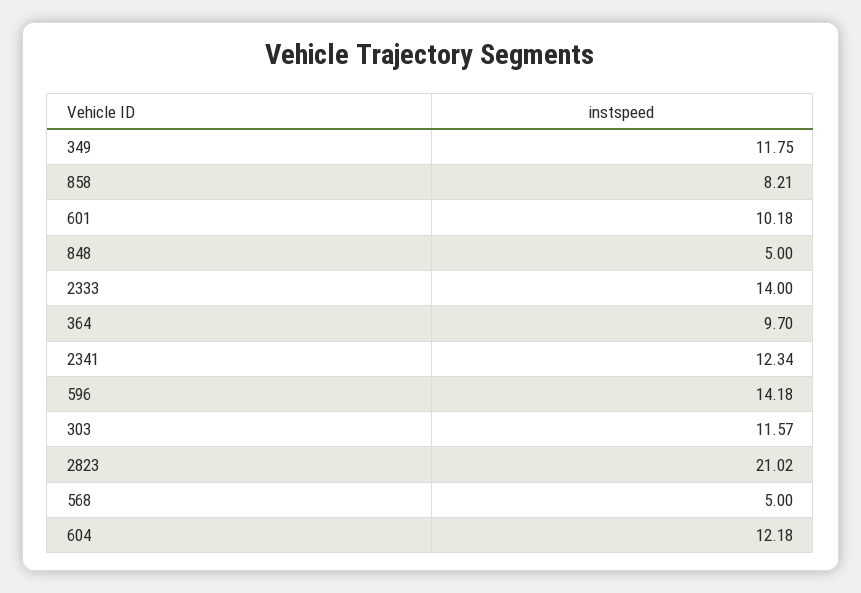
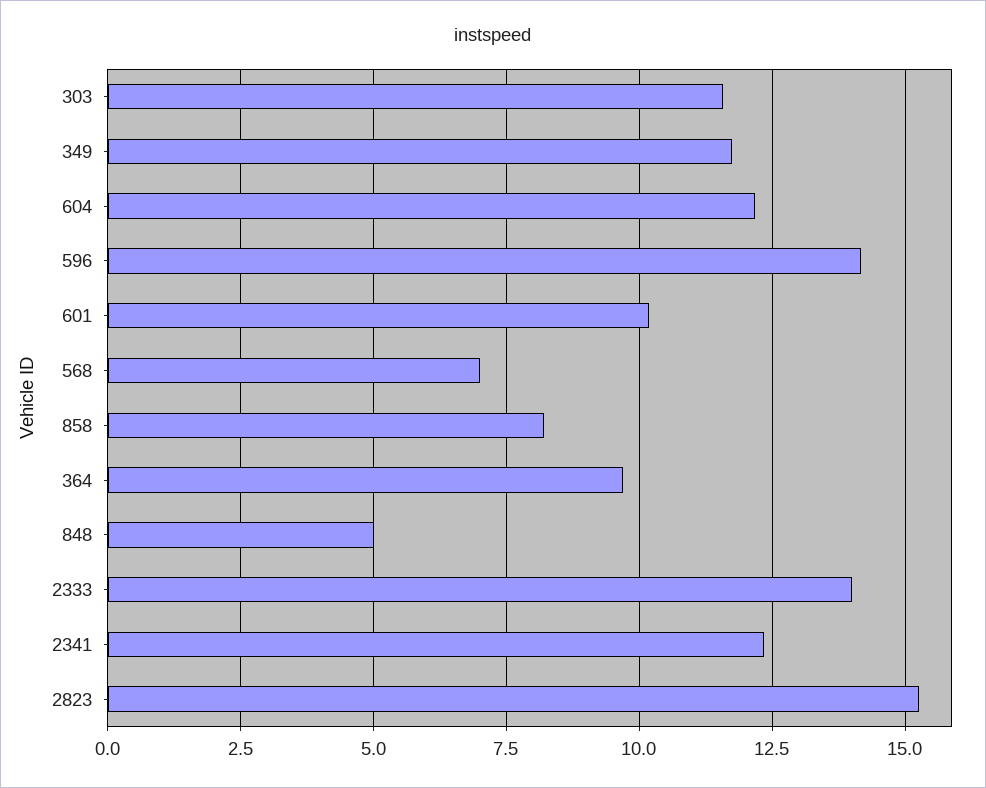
2823: 21.02 -> 15.25
568: 5 -> 7

